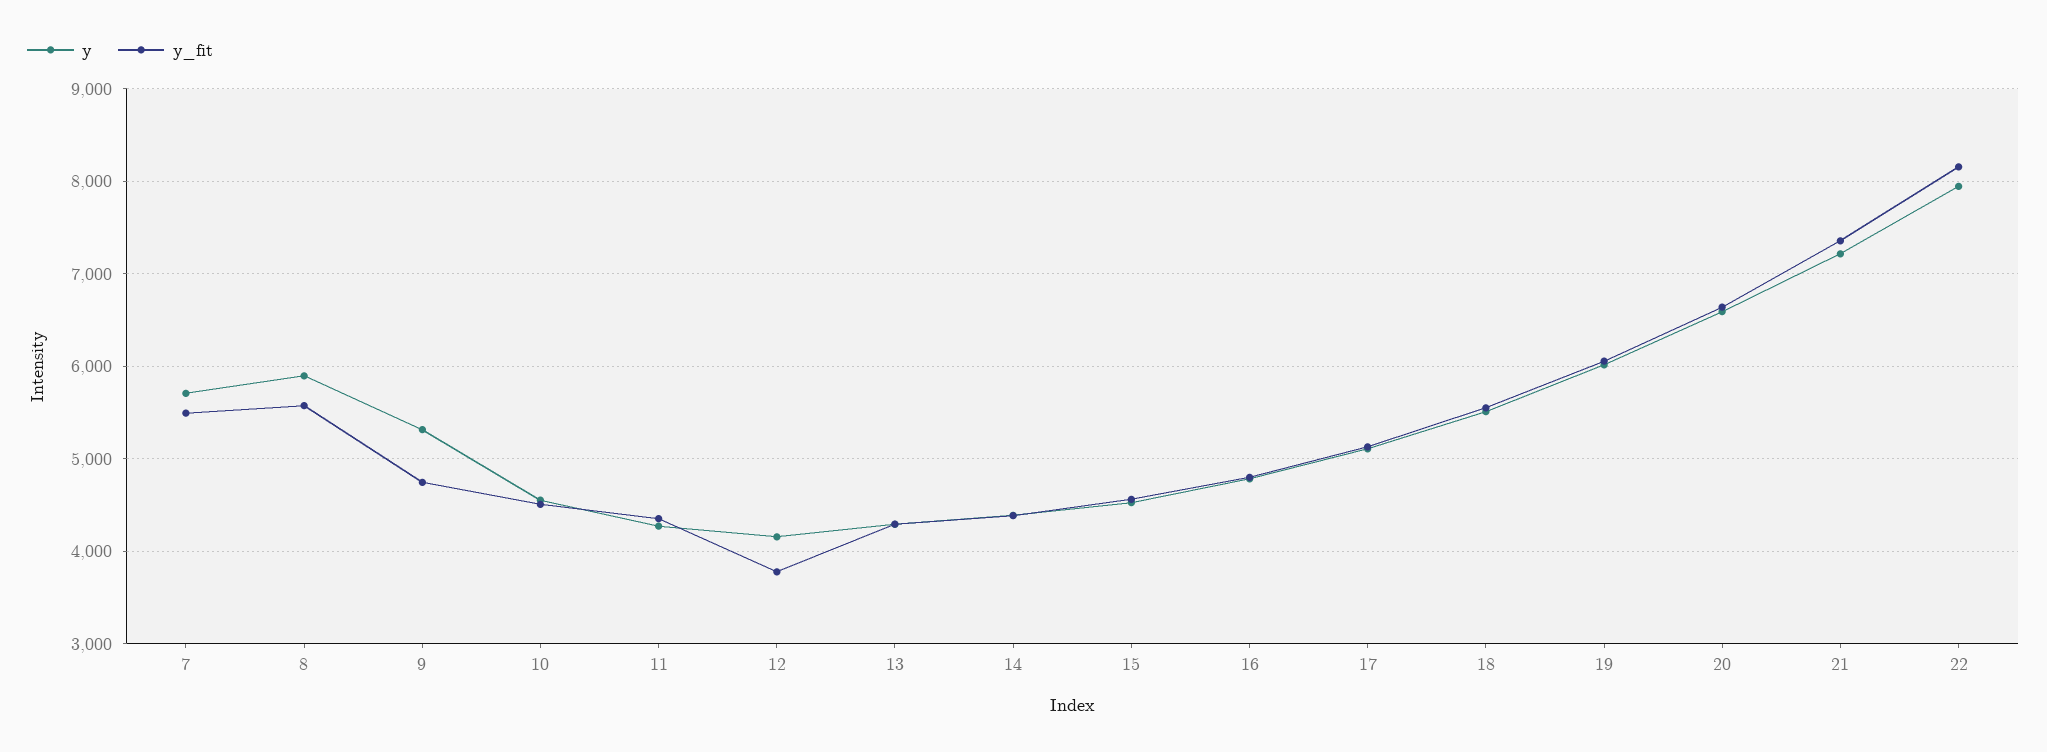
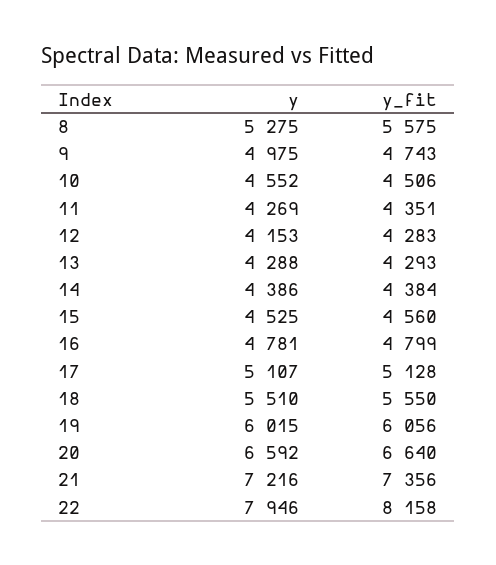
y, 7: 5700 -> none
y_fit, 7: 5500 -> none
y, 8: 5900 -> 5275
y, 9: 5300 -> 4975
y_fit, 12: 3800 -> 4283

